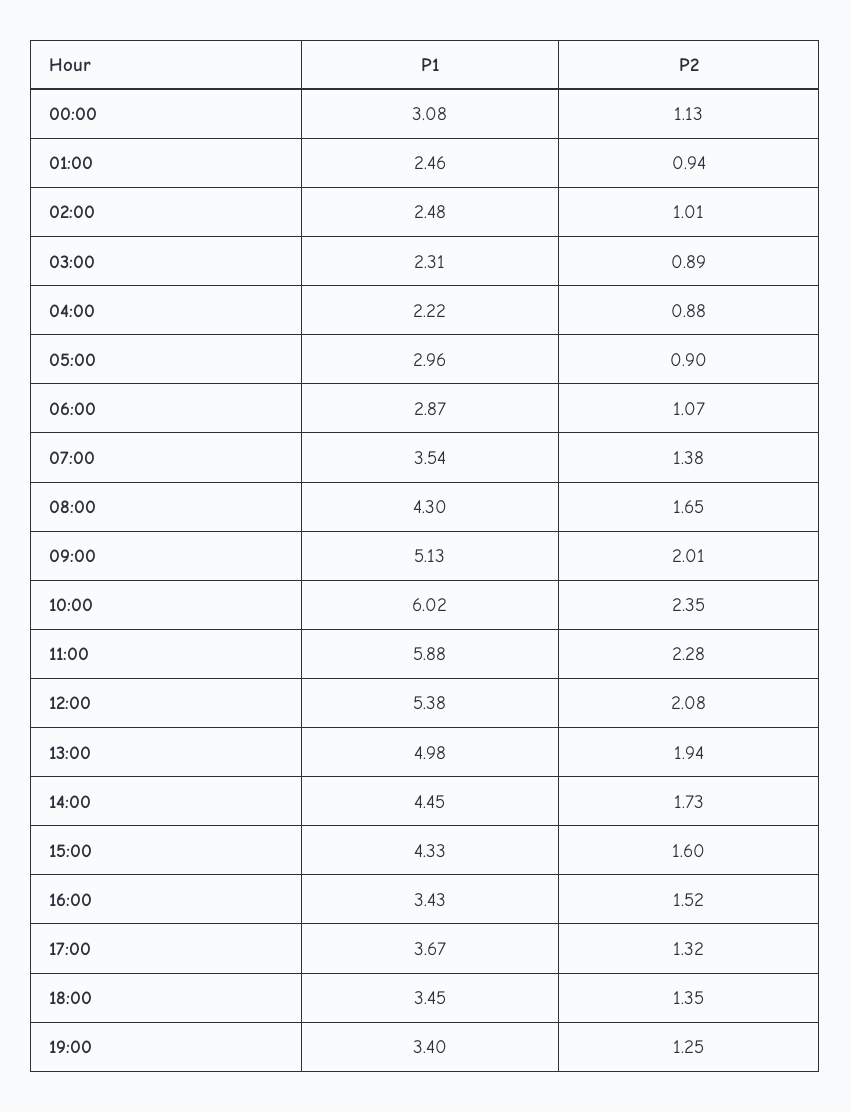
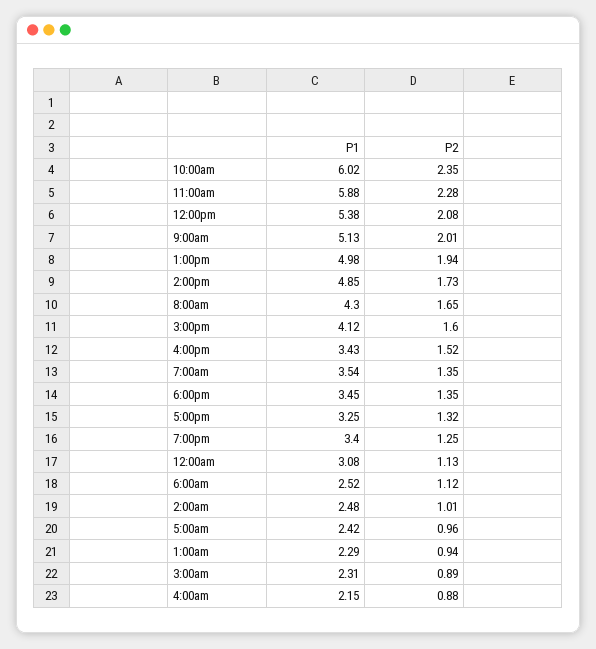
P1, 01:00: 2.46 -> 2.29
P1, 04:00: 2.22 -> 2.15
P1, 05:00: 2.96 -> 2.42
P2, 05:00: 0.9 -> 0.96
P1, 06:00: 2.87 -> 2.52
P2, 06:00: 1.07 -> 1.12
P2, 07:00: 1.38 -> 1.35
P1, 14:00: 4.45 -> 4.85
P1, 15:00: 4.33 -> 4.12
P1, 17:00: 3.67 -> 3.25

